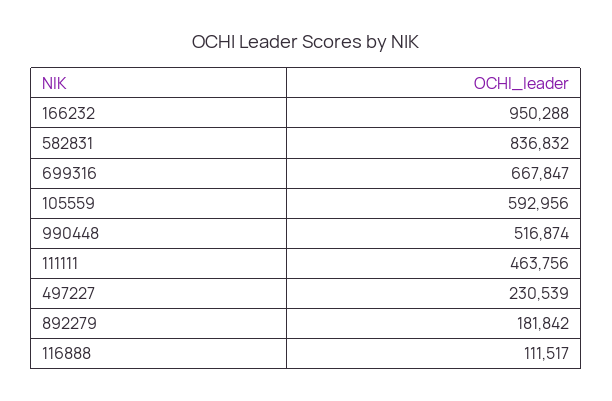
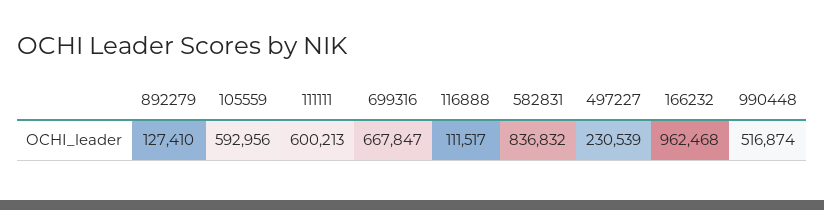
166232: 950288 -> 962468
111111: 463756 -> 600213
892279: 181842 -> 127410

